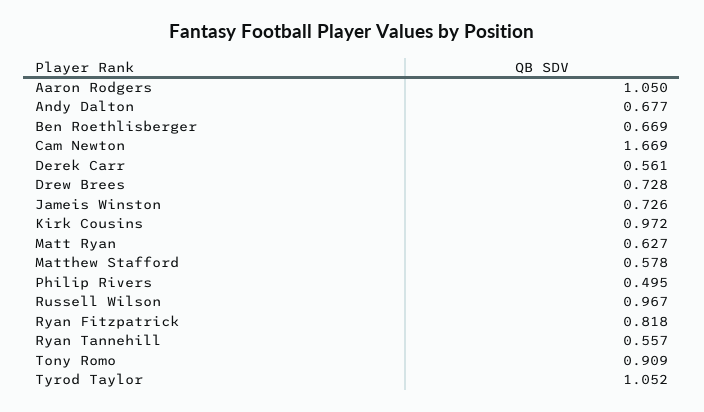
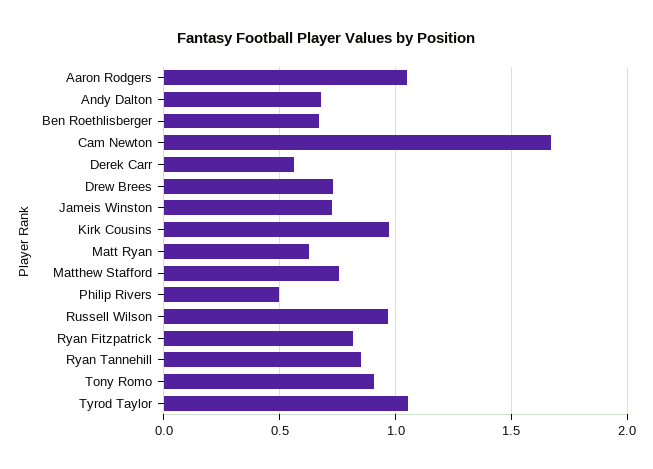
Matthew Stafford: 0.578 -> 0.75
Ryan Tannehill: 0.557 -> 0.85

